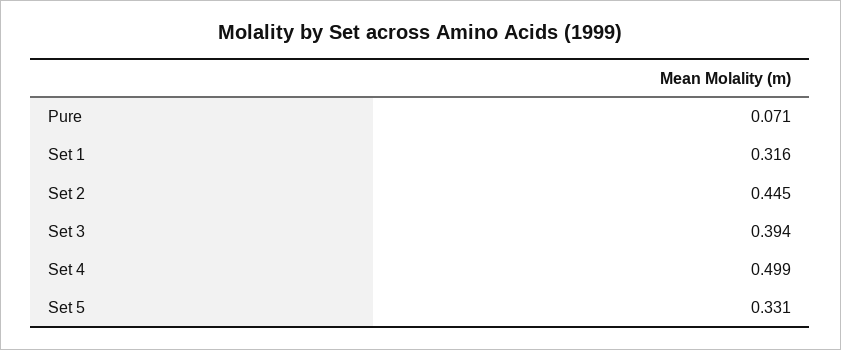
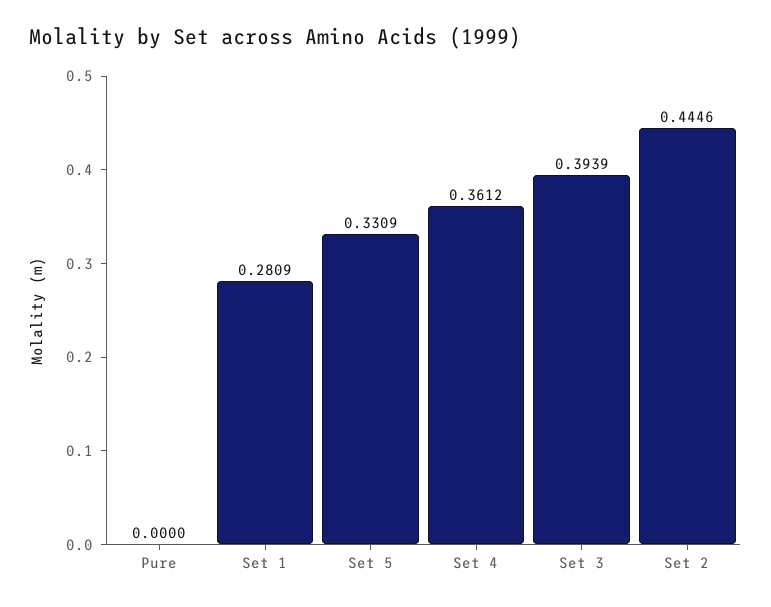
Pure: 0.071 -> 0
Set 1: 0.316 -> 0.2809
Set 4: 0.499 -> 0.3612

